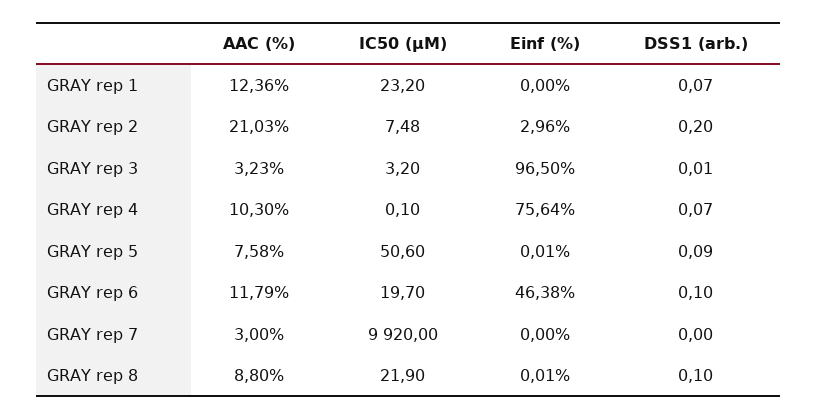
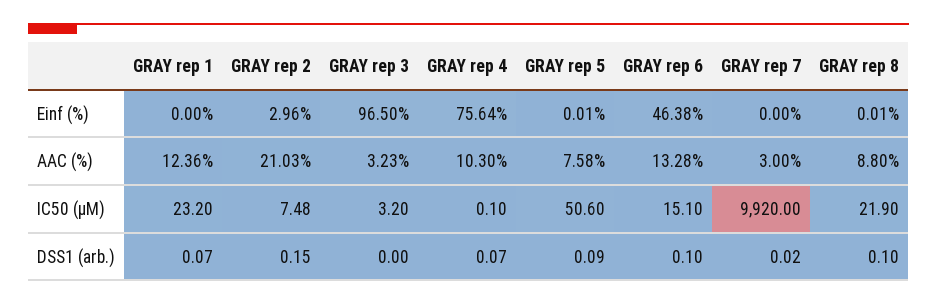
DSS1 (arb.), GRAY rep 2: 0.2 -> 0.15
DSS1 (arb.), GRAY rep 3: 0.01 -> 0
AAC (%), GRAY rep 6: 11.79 -> 13.28
IC50 (µM), GRAY rep 6: 19.7 -> 15.1
DSS1 (arb.), GRAY rep 7: 0 -> 0.02

